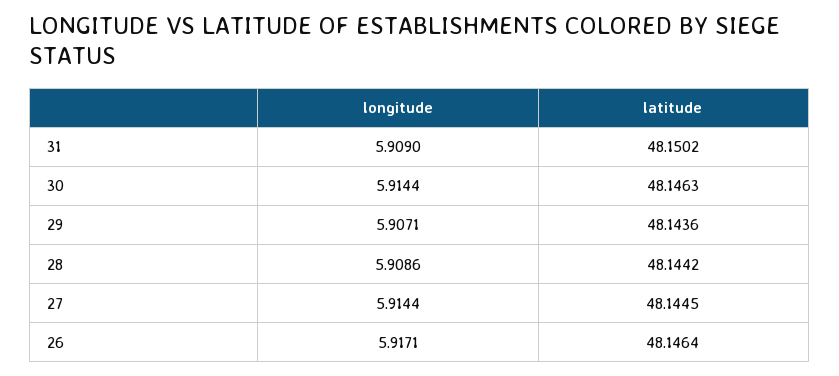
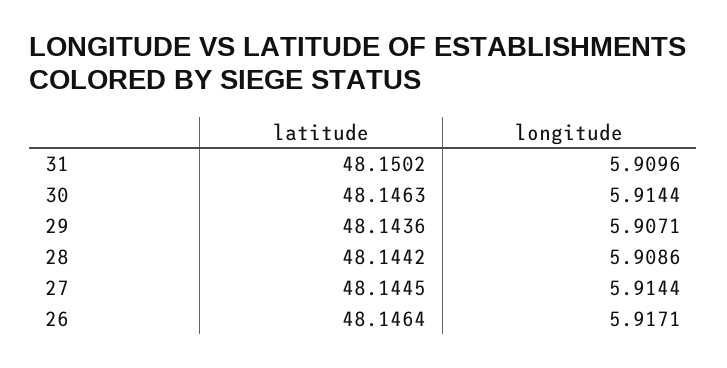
longitude, 31: 5.909 -> 5.9096

